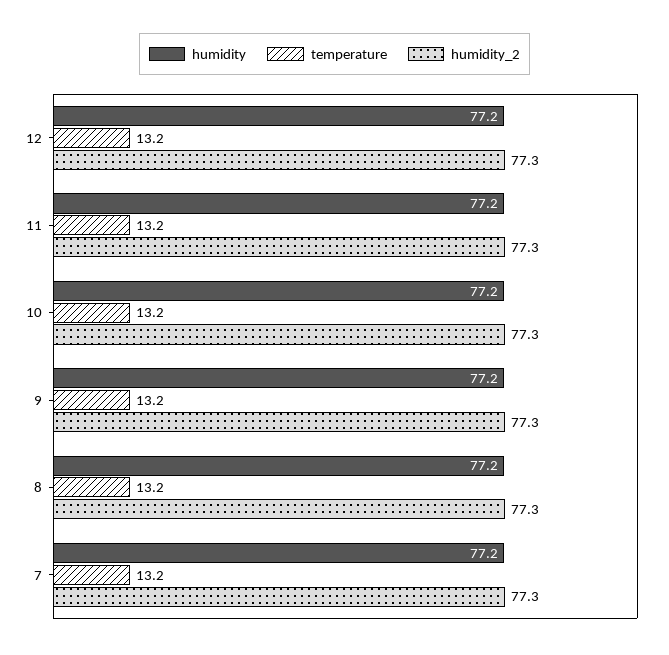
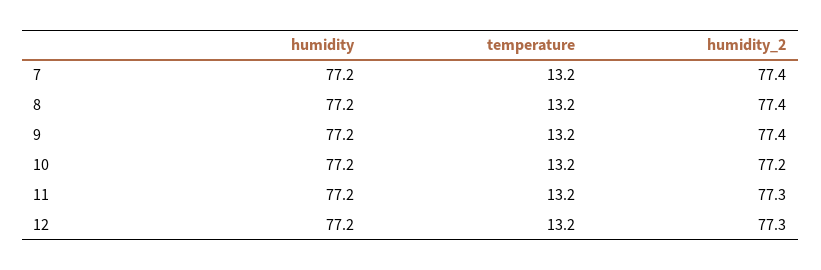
humidity_2, 10: 77.3 -> 77.2
humidity_2, 9: 77.3 -> 77.4
humidity_2, 8: 77.3 -> 77.4
humidity_2, 7: 77.3 -> 77.4

